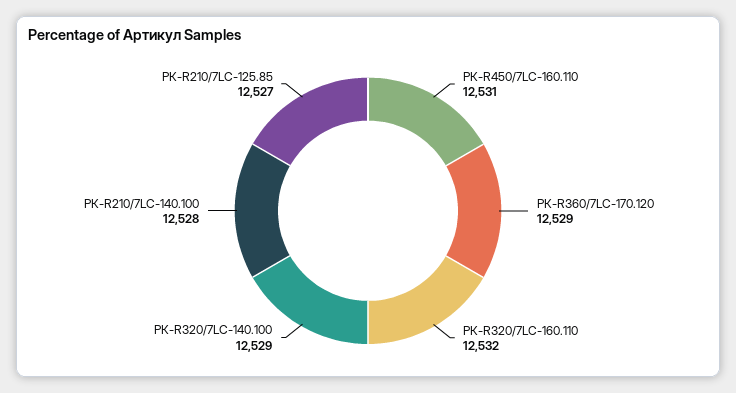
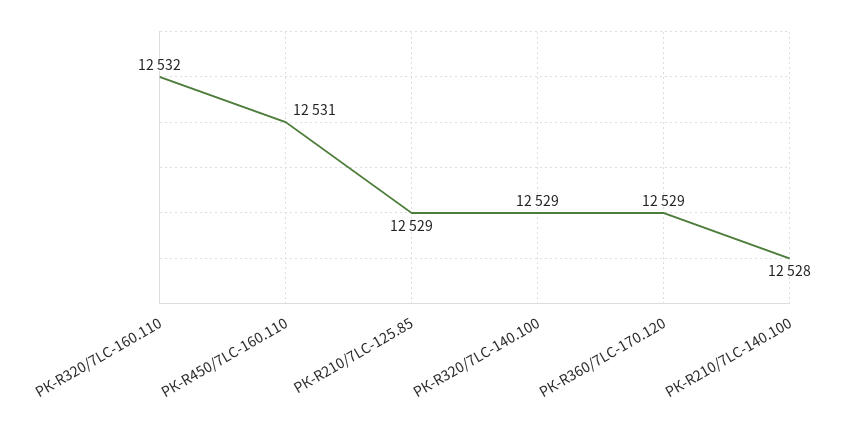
РК-R210/7LC-125.85: 12527 -> 12529

